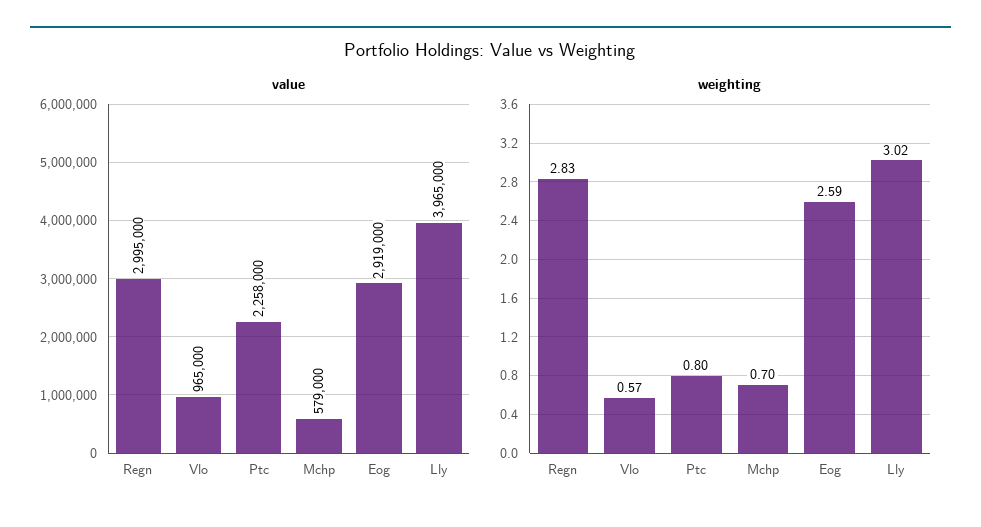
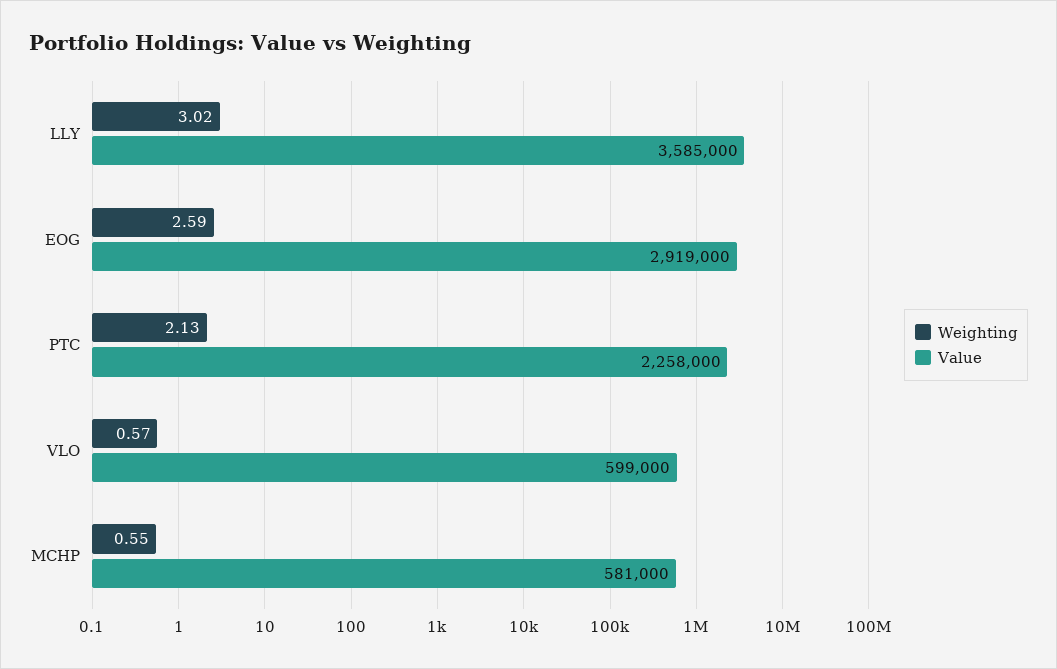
value, Regn: 2995000 -> none
value, Vlo: 965000 -> 599000
value, Mchp: 579000 -> 581000
value, Lly: 3965000 -> 3585000
weighting, Regn: 2.83 -> none
weighting, Ptc: 0.8 -> 2.13
weighting, Mchp: 0.7 -> 0.55

